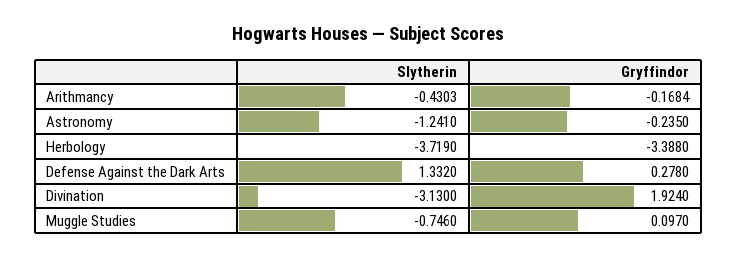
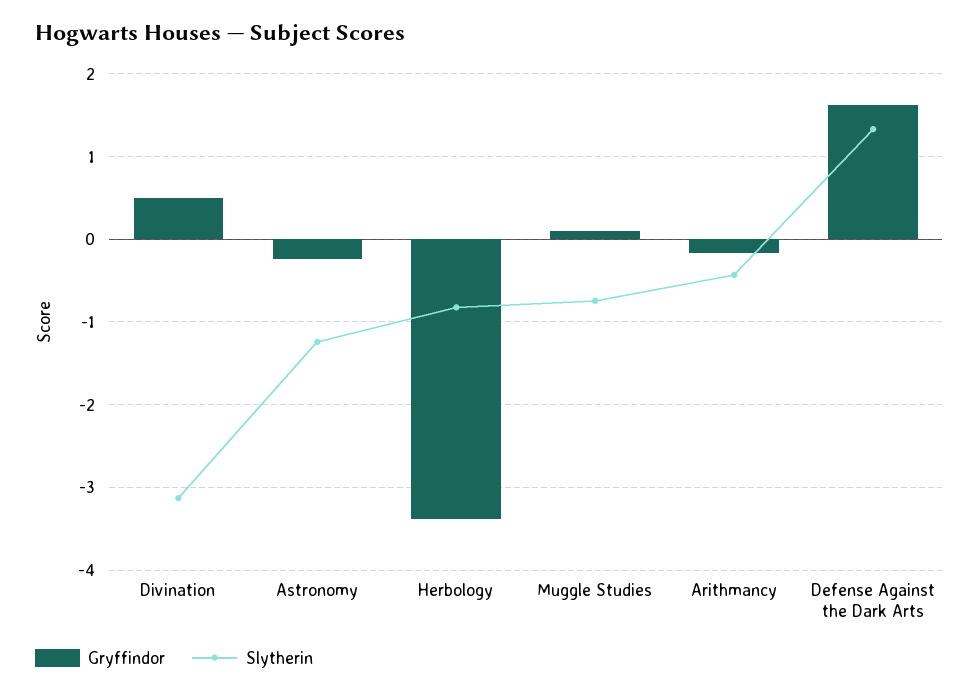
Slytherin, Herbology: -3.719 -> -0.8
Gryffindor, Defense Against the Dark Arts: 0.278 -> 1.6
Gryffindor, Divination: 1.924 -> 0.5

